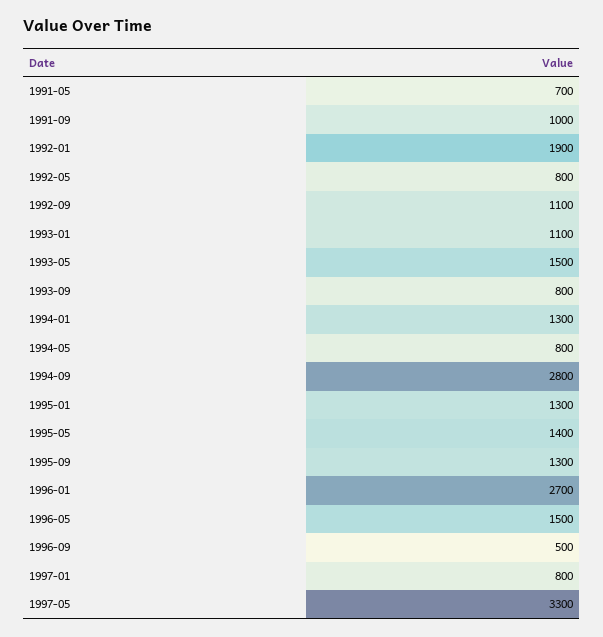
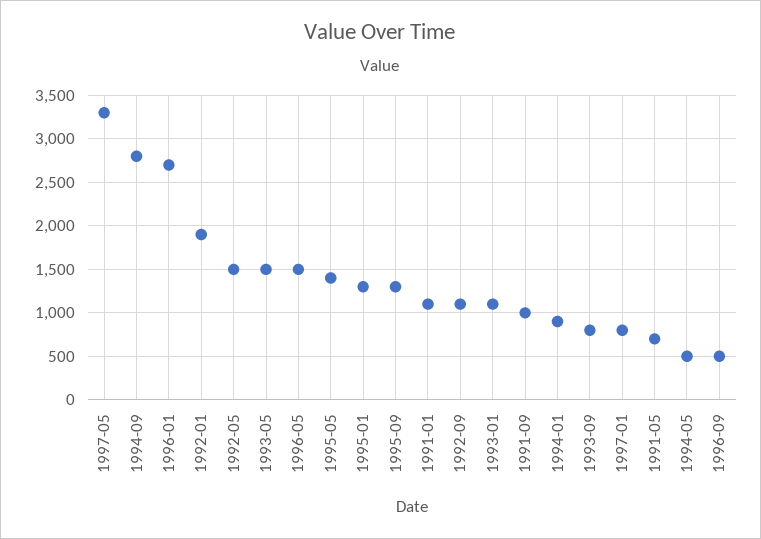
1992-05: 800 -> 1500
1994-01: 1300 -> 900
1994-05: 800 -> 500
1991-01: none -> 1100

